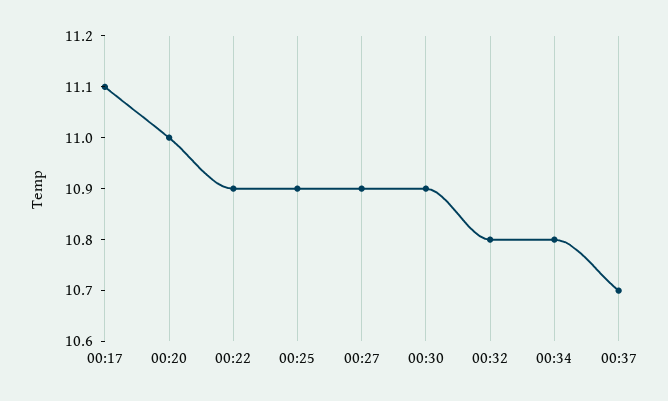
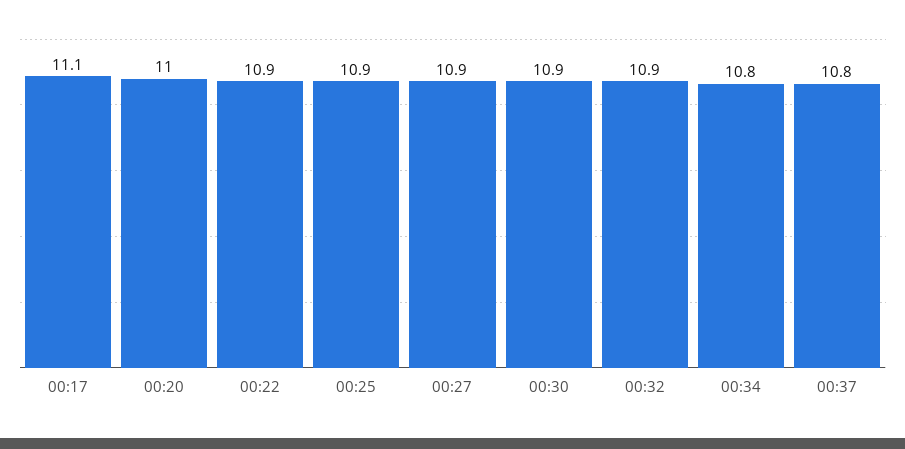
00:32: 10.8 -> 10.9
00:37: 10.7 -> 10.8

